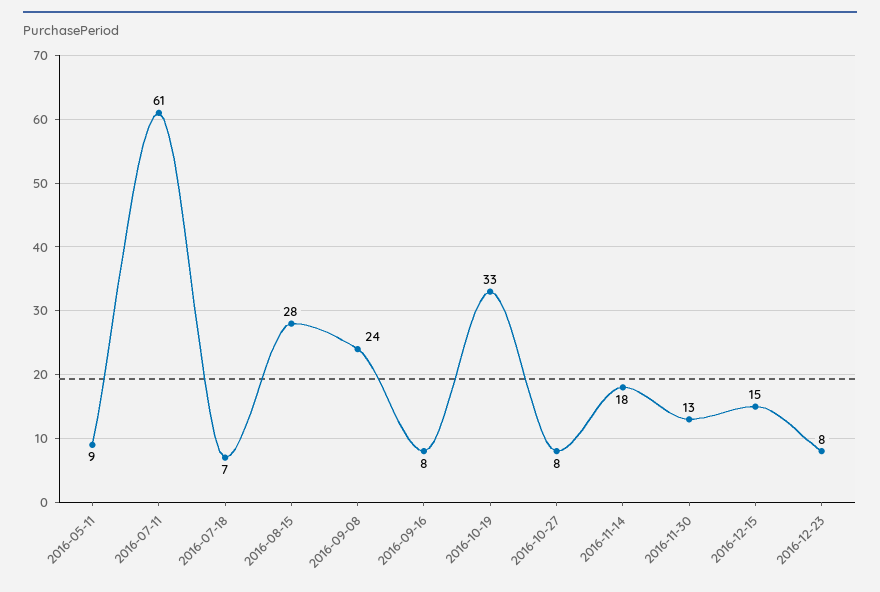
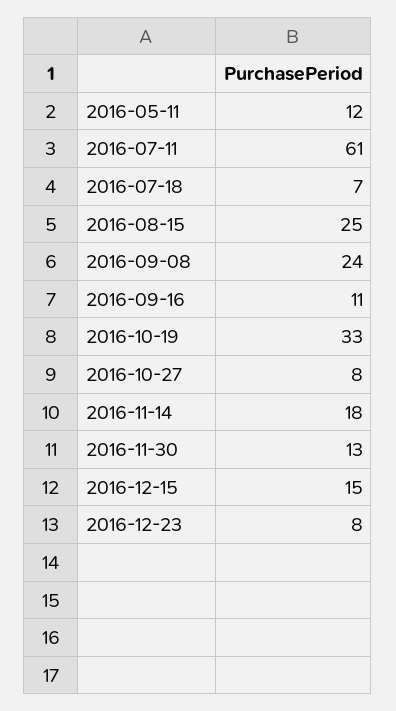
2016-05-11: 9 -> 12
2016-08-15: 28 -> 25
2016-09-16: 8 -> 11

